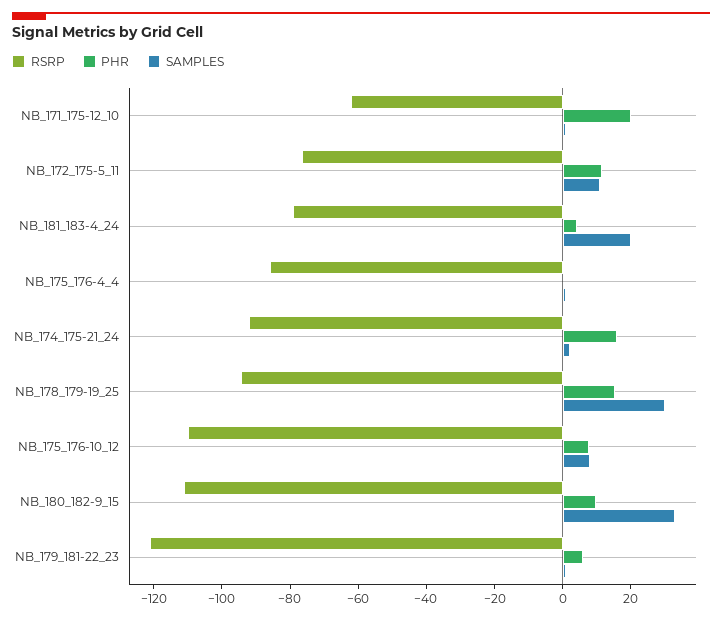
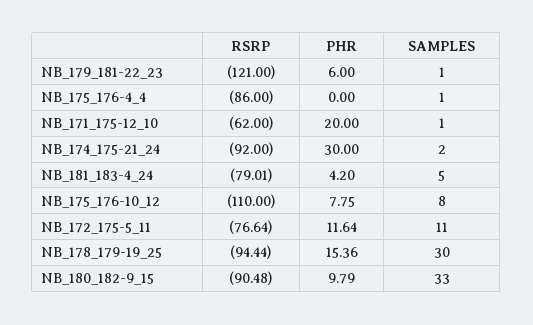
SAMPLES, NB_181_183-4_24: 20 -> 5
PHR, NB_174_175-21_24: 15 -> 30
RSRP, NB_180_182-9_15: -110 -> -90.48

